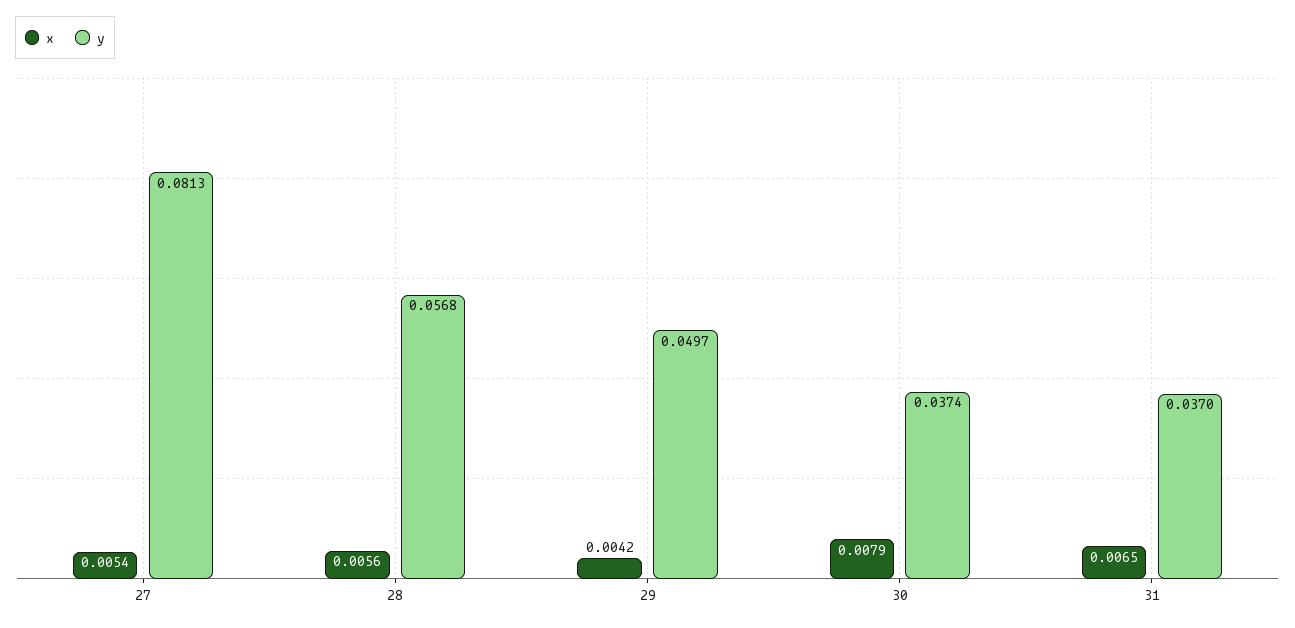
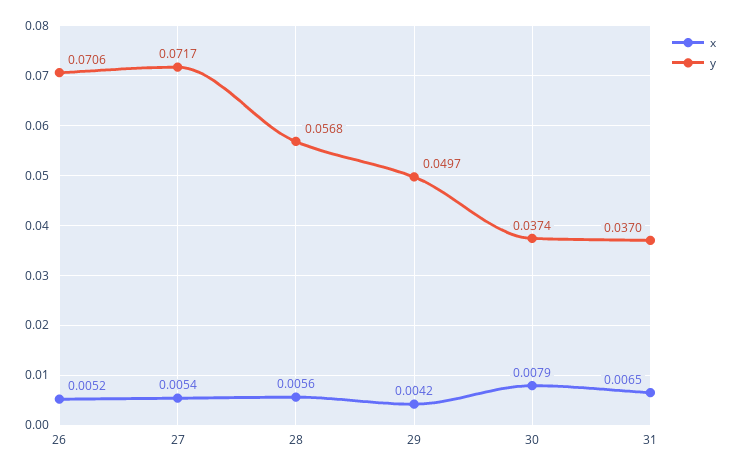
y, 27: 0.0813 -> 0.0717
x, 26: none -> 0.0052
y, 26: none -> 0.0706

